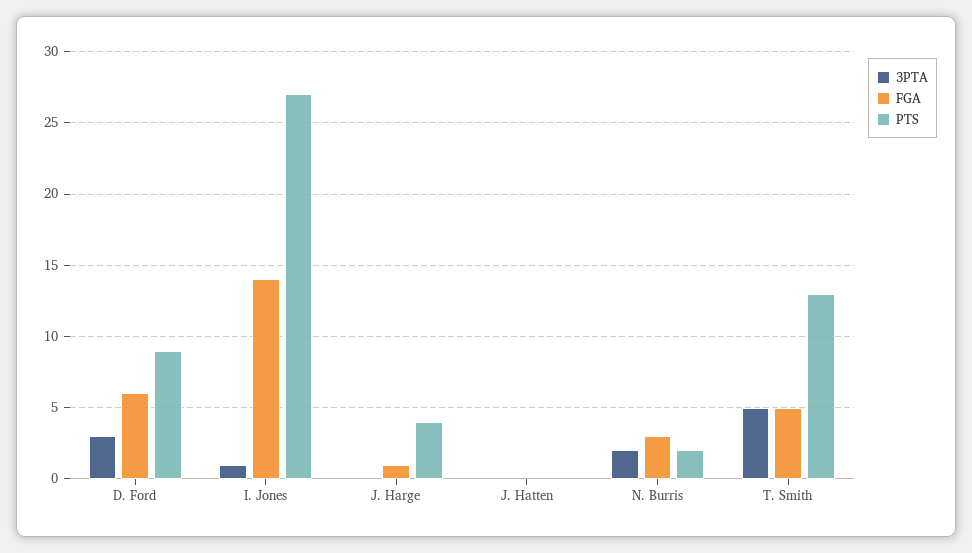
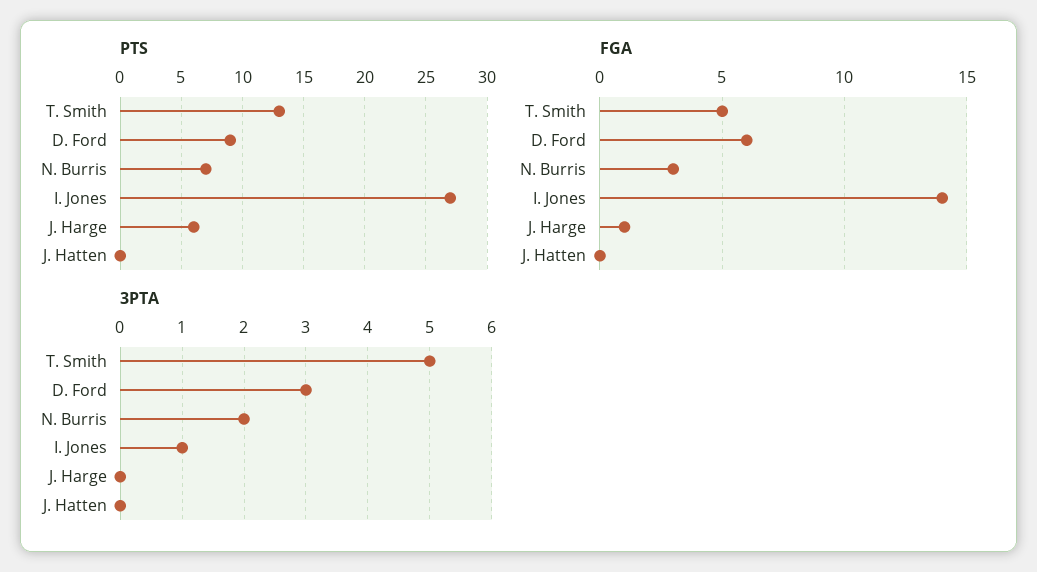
PTS, J. Harge: 4 -> 6
PTS, N. Burris: 2 -> 7

